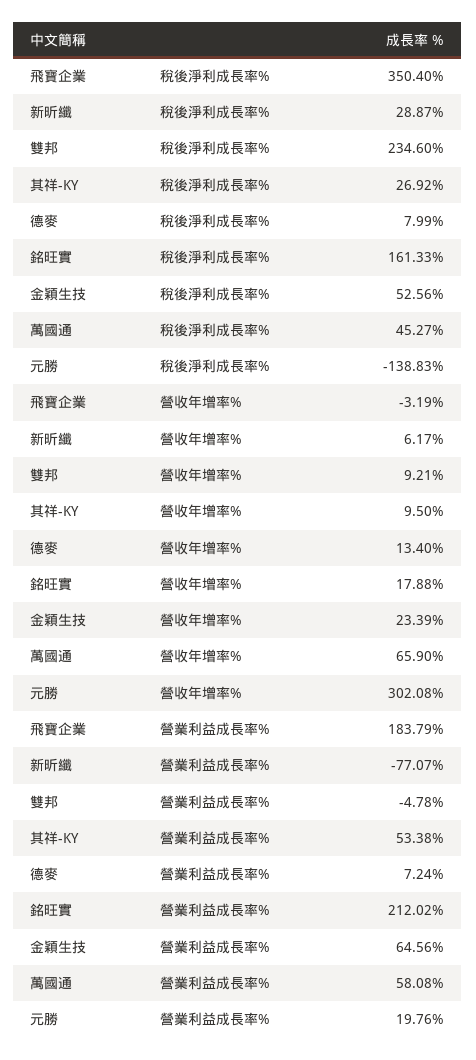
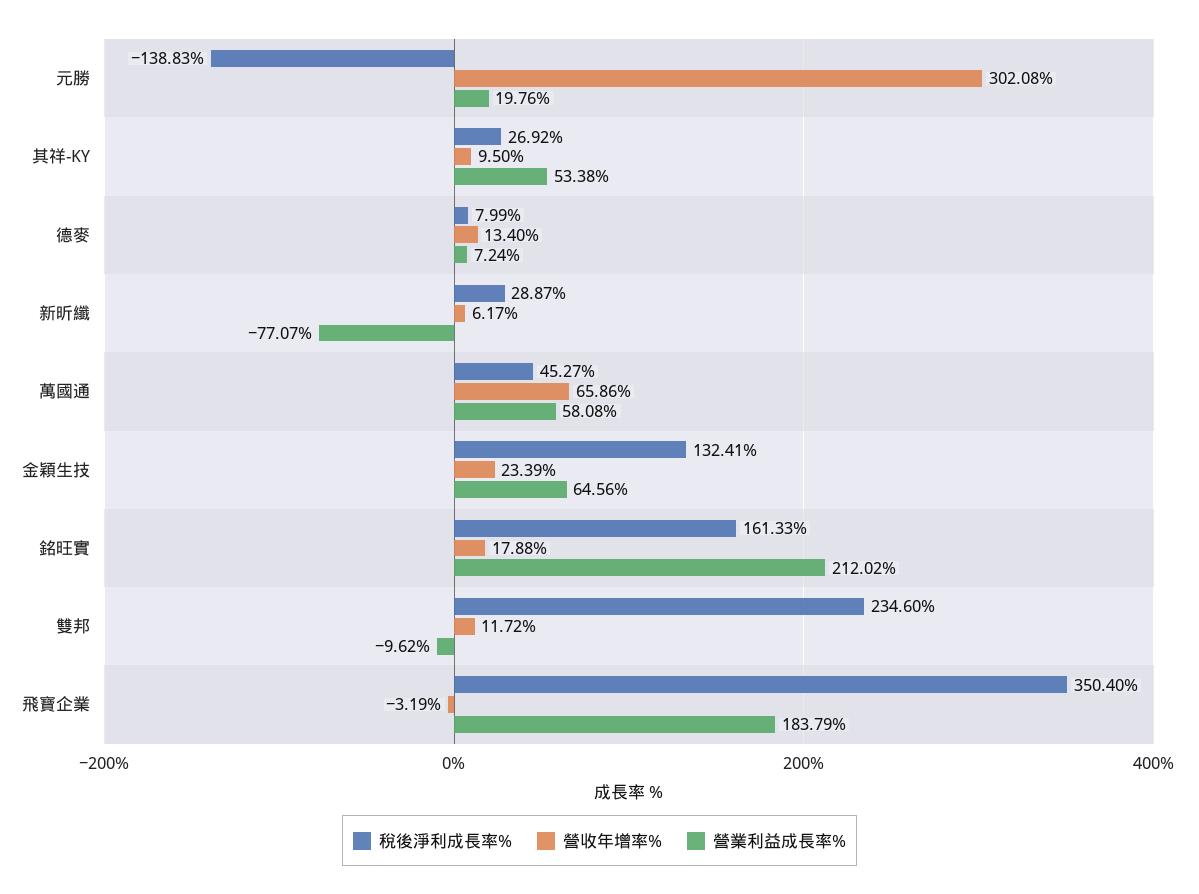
稅後淨利成長率%, 金穎生技: 52.56 -> 132.41
營收年增率%, 雙邦: 9.21 -> 11.72
營收年增率%, 萬國通: 65.9 -> 65.86
營業利益成長率%, 雙邦: -4.78 -> -9.62

